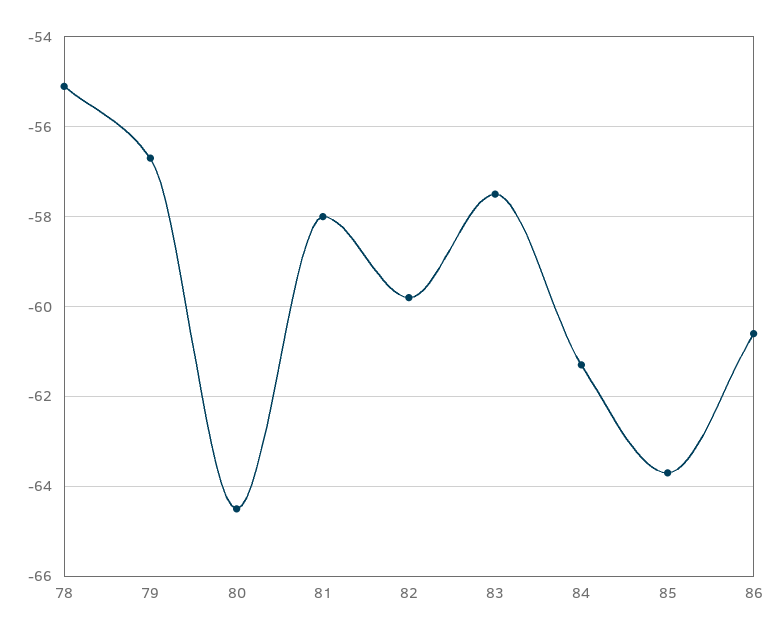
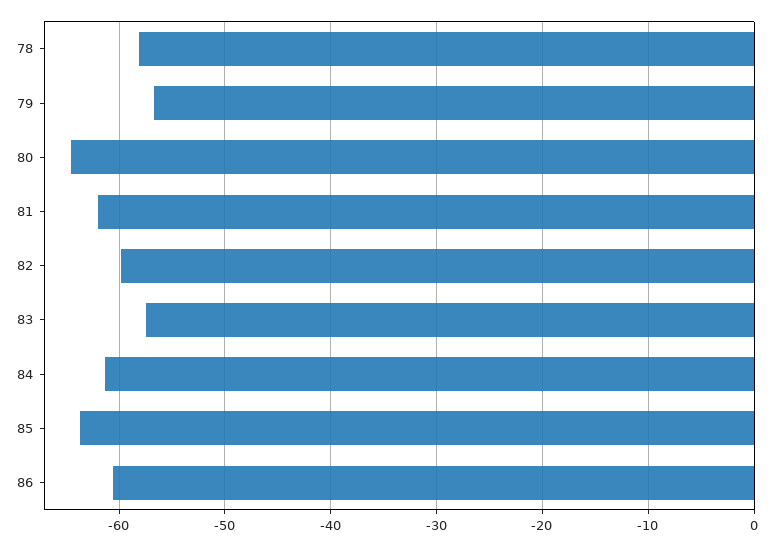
78: -55 -> -58
81: -58 -> -62

